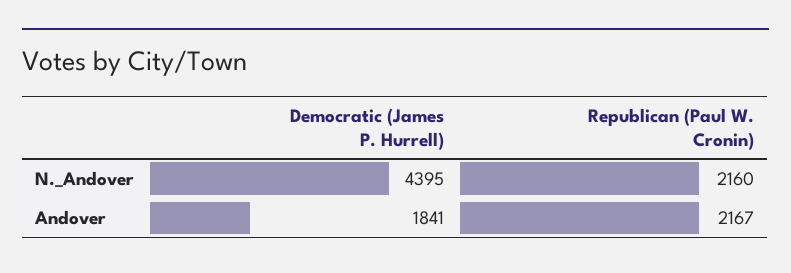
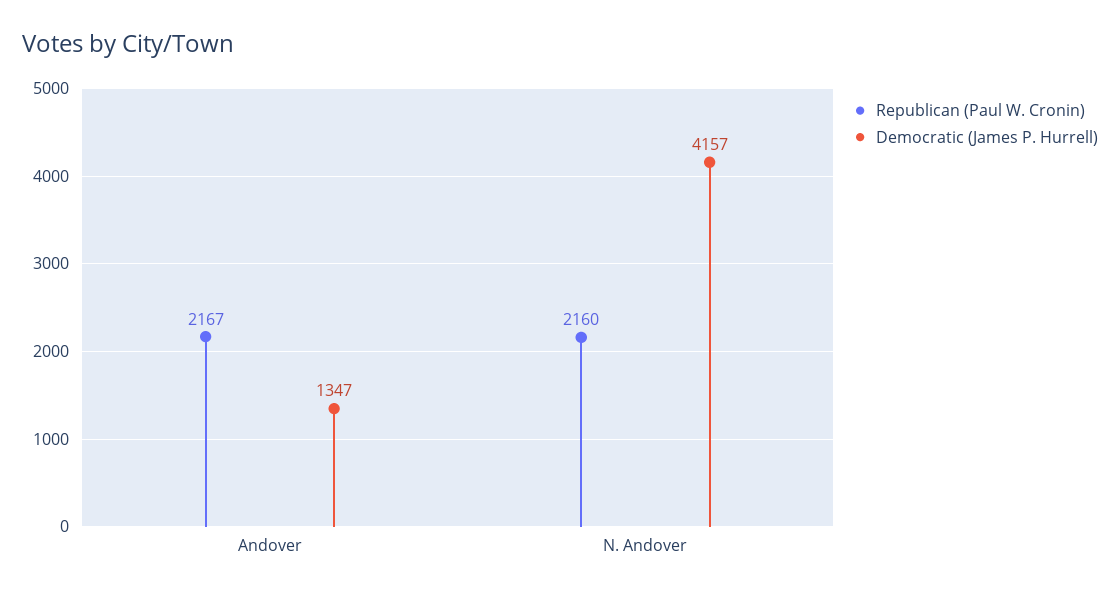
Democratic (James P. Hurrell), N._Andover: 4395 -> 4157
Democratic (James P. Hurrell), Andover: 1841 -> 1347

